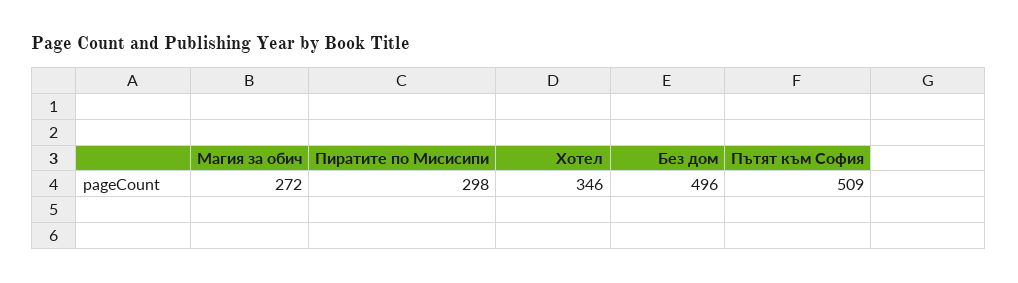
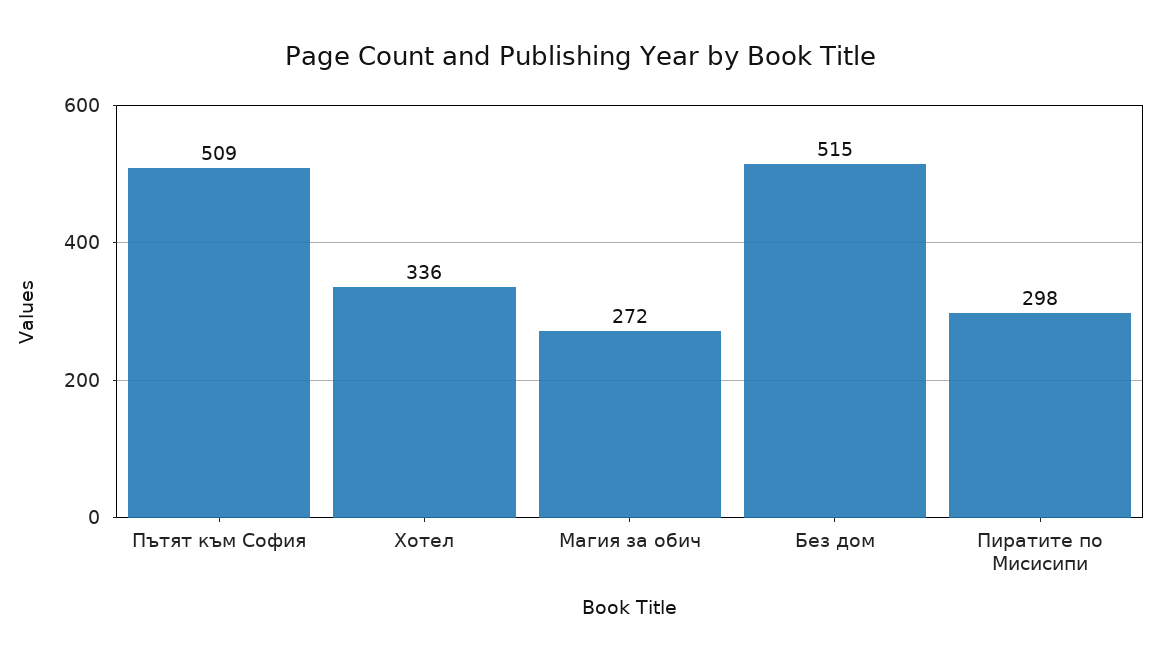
Хотел: 346 -> 336
Без дом: 496 -> 515

